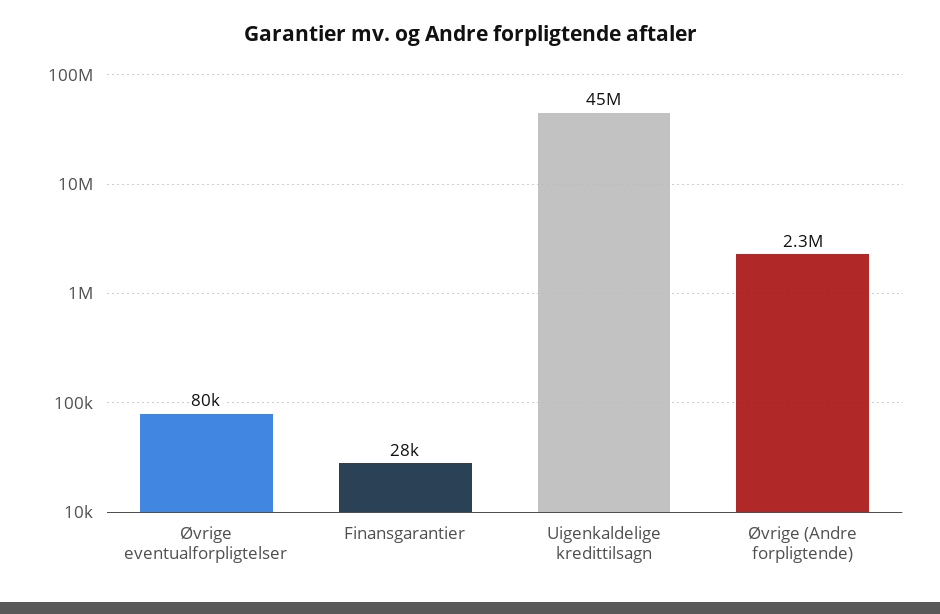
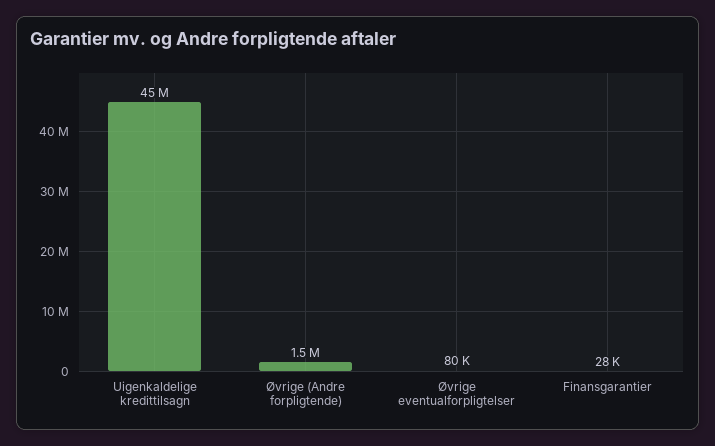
Øvrige (Andre forpligtende): 2300000 -> 1500000

